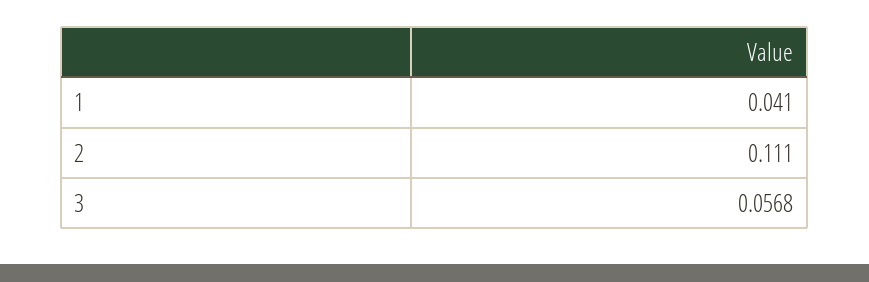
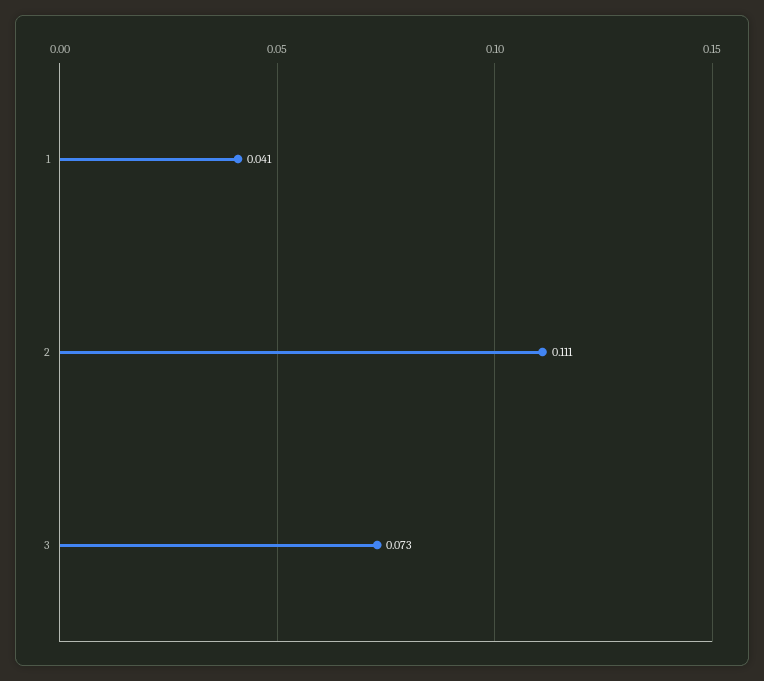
3: 0.0568 -> 0.073

